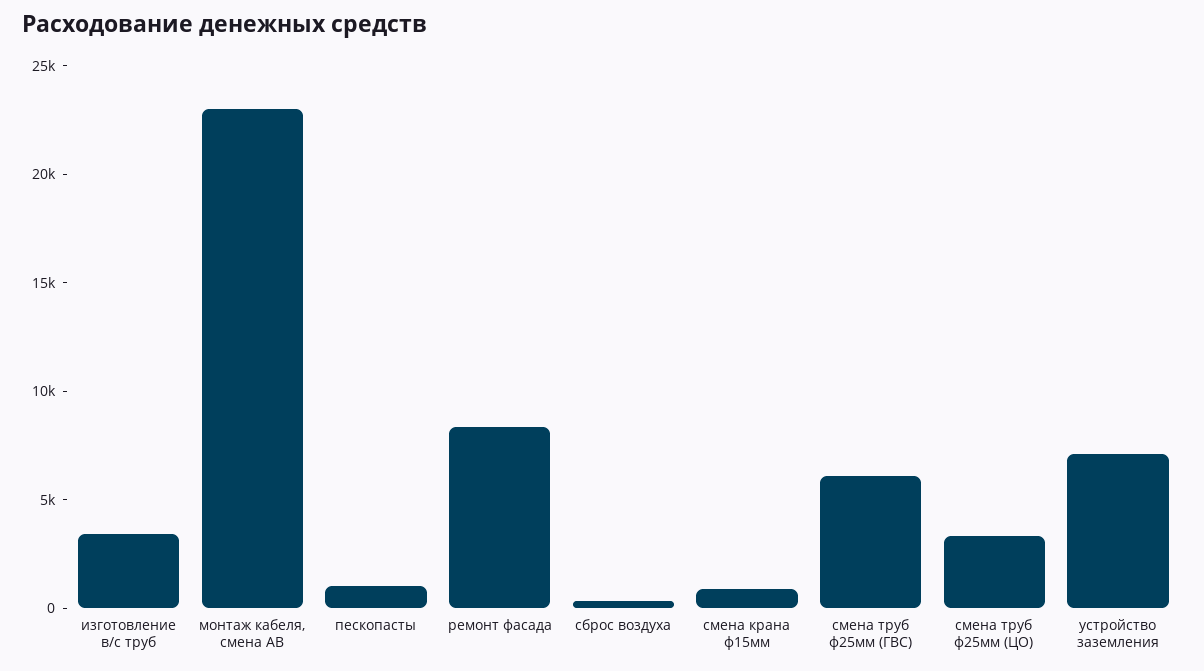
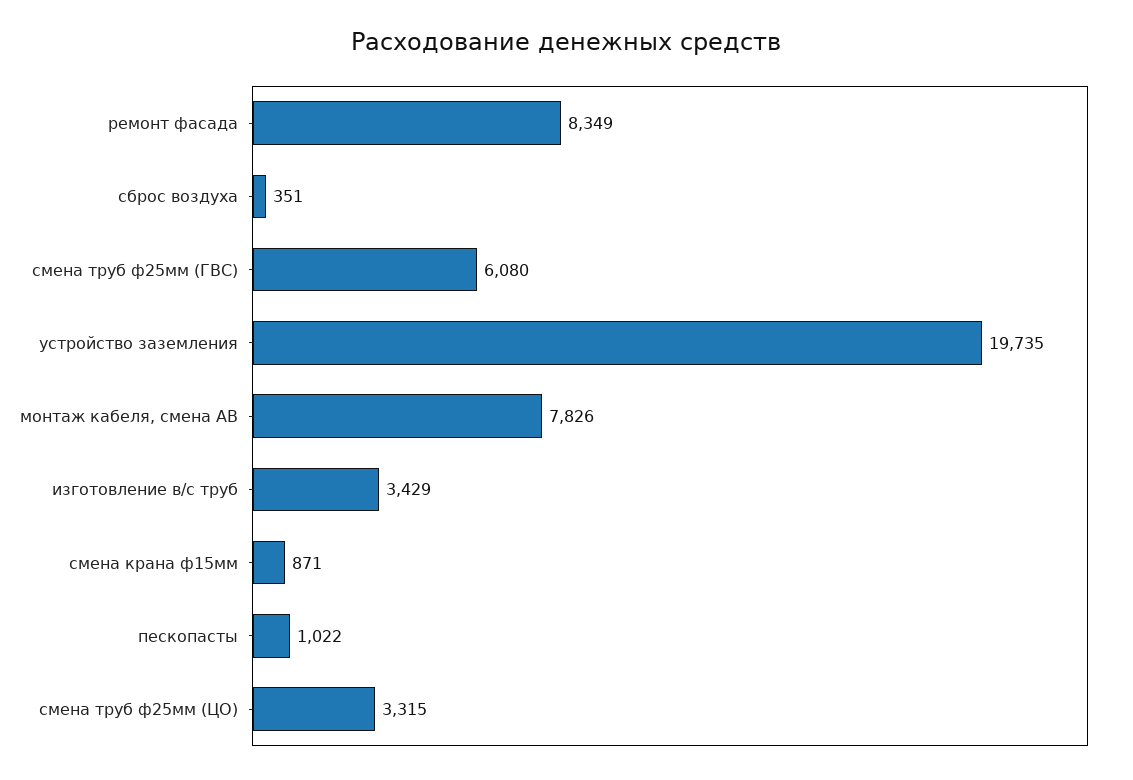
монтаж кабеля, смена АВ: 23000 -> 7826
устройство заземления: 7000 -> 19735

